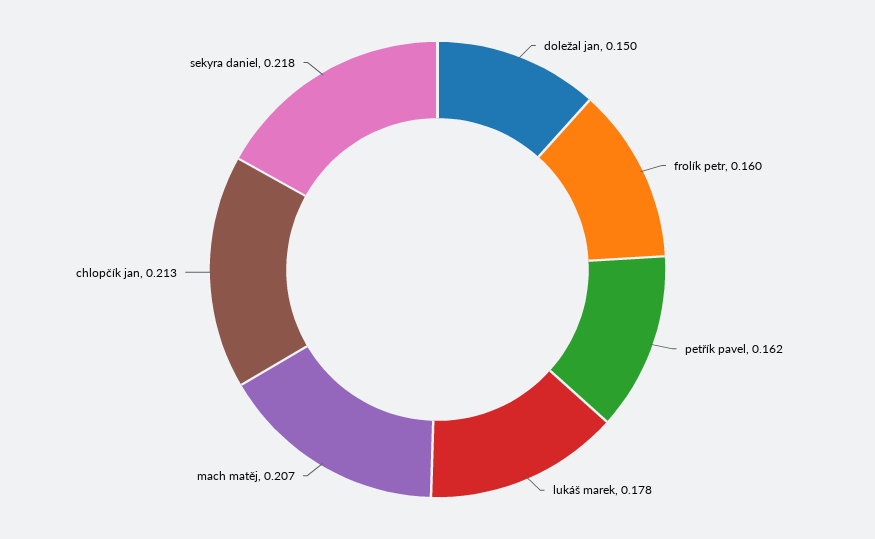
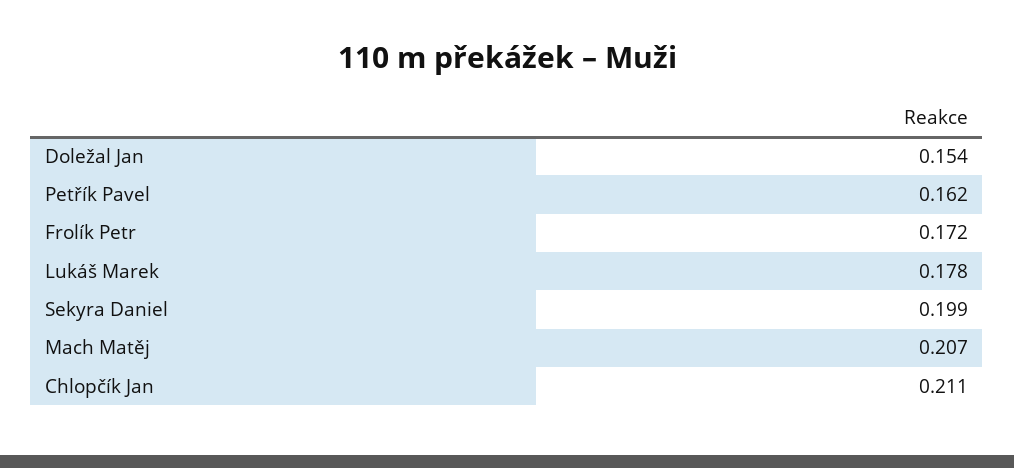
doležal jan: 0.15 -> 0.154
frolík petr: 0.16 -> 0.172
chlopčík jan: 0.213 -> 0.211
sekyra daniel: 0.218 -> 0.199

